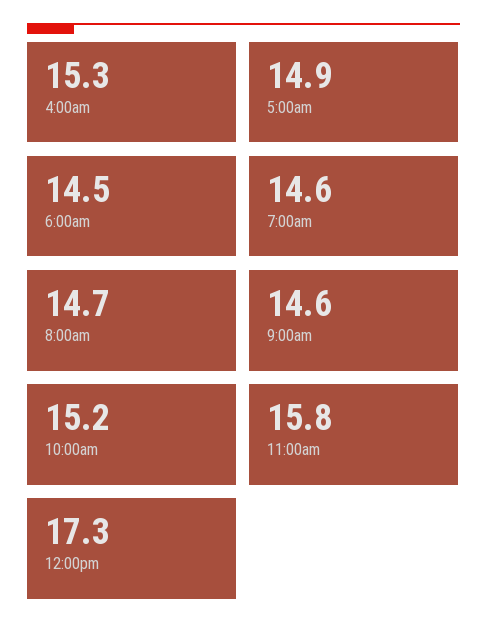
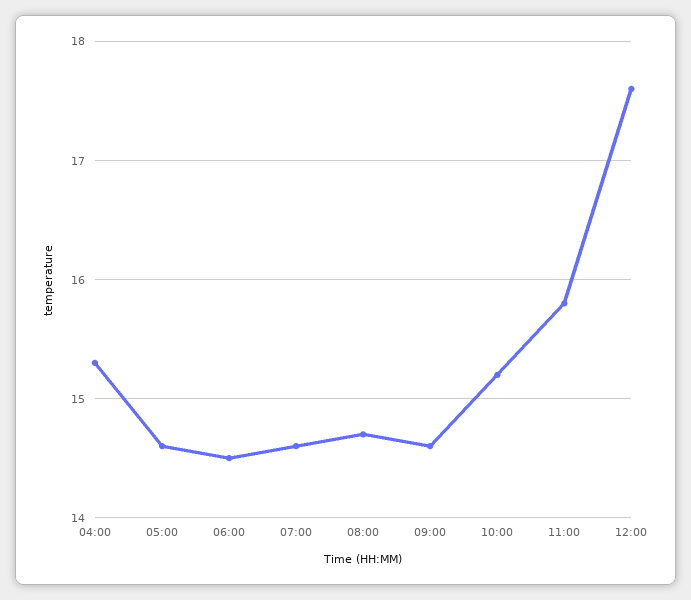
5:00am: 14.9 -> 14.6
12:00pm: 17.3 -> 17.6

